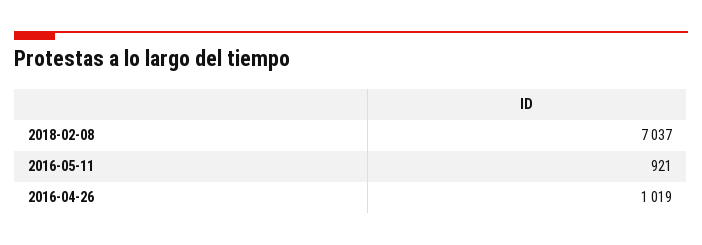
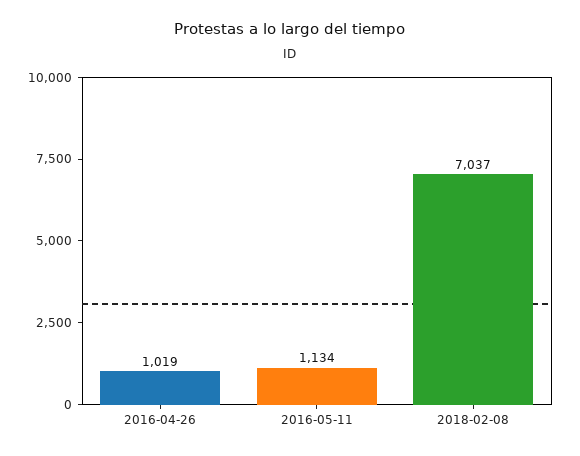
2016-05-11: 921 -> 1134

